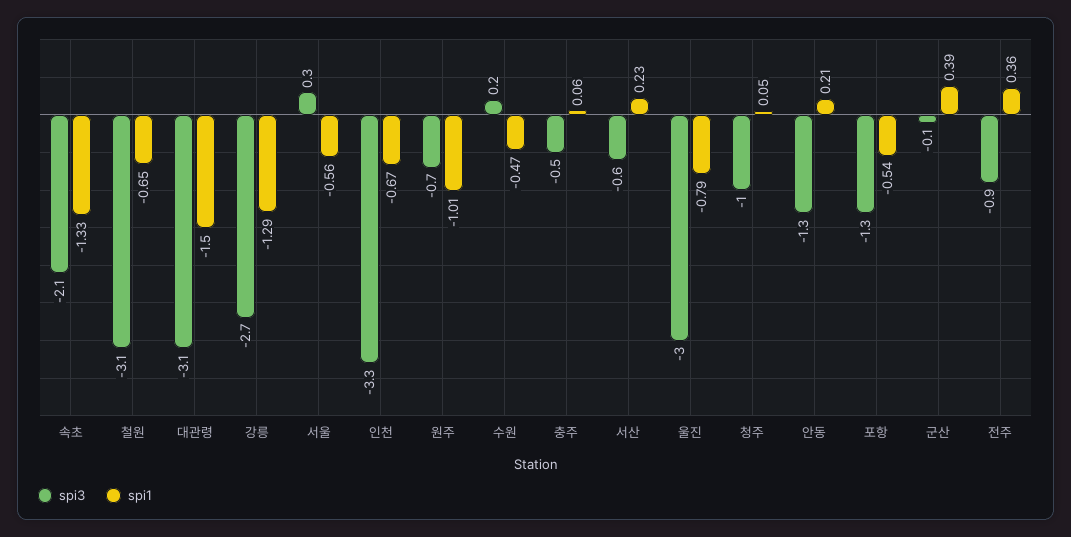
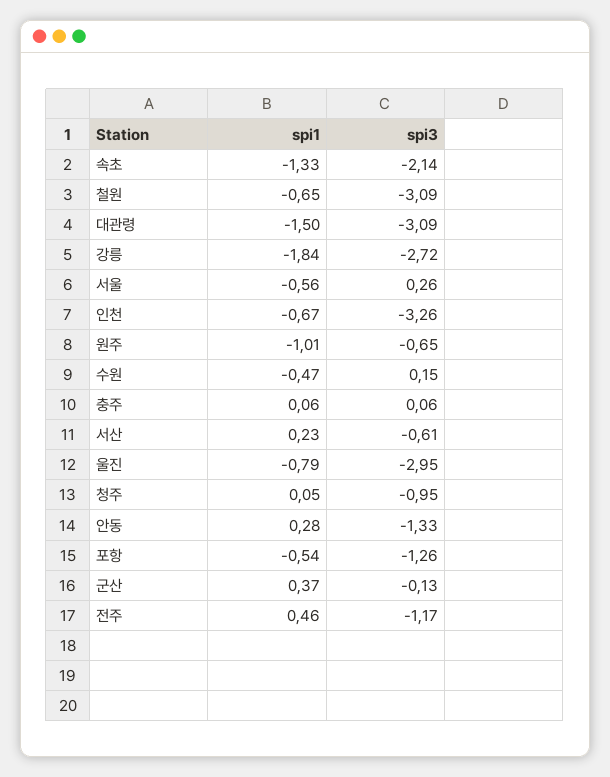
spi1, 강릉: -1.29 -> -1.84
spi3, 충주: -0.5 -> 0.06
spi1, 안동: 0.21 -> 0.28
spi1, 군산: 0.39 -> 0.37
spi3, 전주: -0.9 -> -1.17
spi1, 전주: 0.36 -> 0.46

